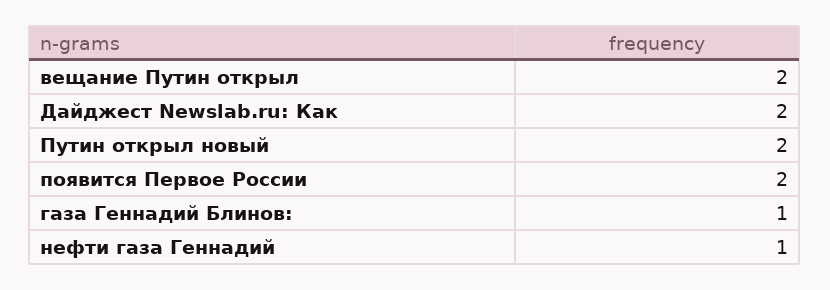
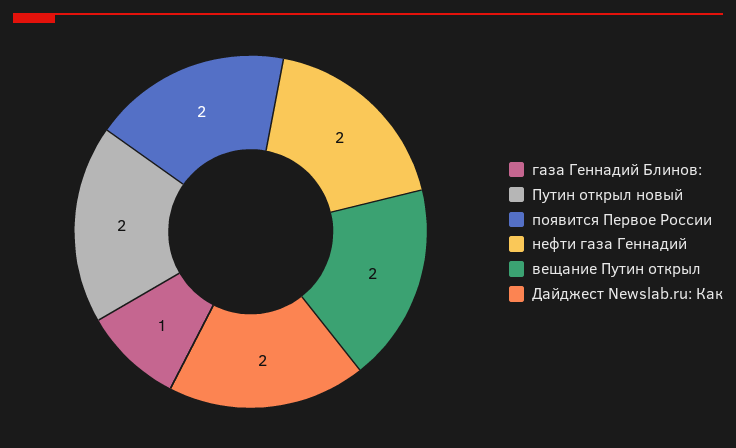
нефти газа Геннадий: 1 -> 2

